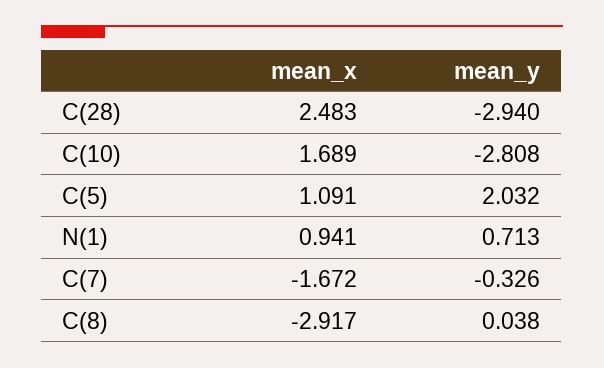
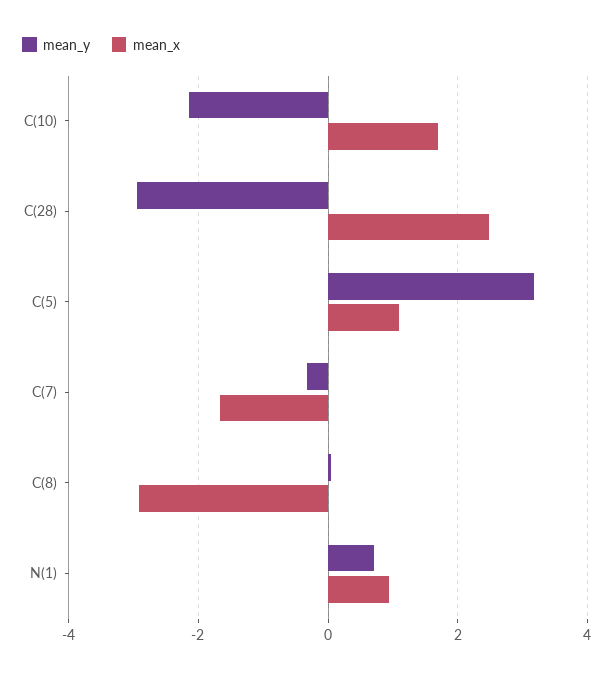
mean_y, C(10): -2.808 -> -2.2
mean_y, C(5): 2.032 -> 3.2

